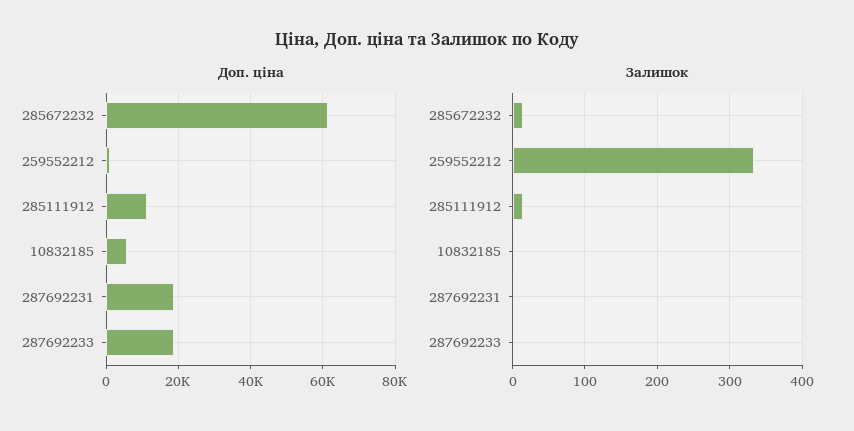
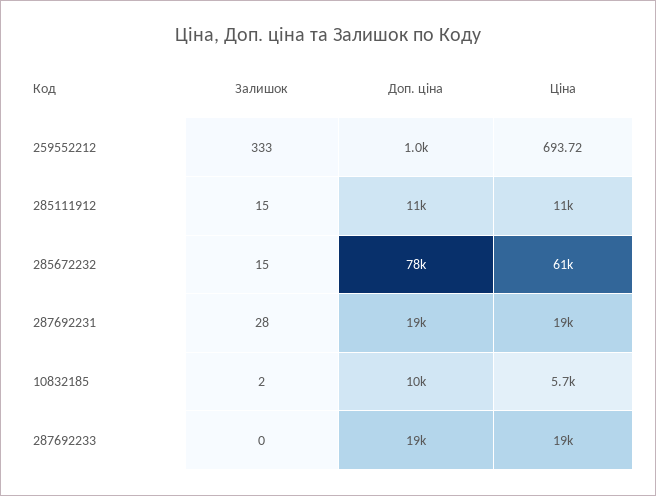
Доп. ціна, 285672232: 62000 -> 78000
Доп. ціна, 10832185: 6000 -> 10000
Залишок, 287692231: 0 -> 28
Ціна, 259552212: none -> 693.72
Ціна, 285111912: none -> 11000
Ціна, 285672232: none -> 61000
Ціна, 287692231: none -> 19000
Ціна, 10832185: none -> 5700
Ціна, 287692233: none -> 19000

